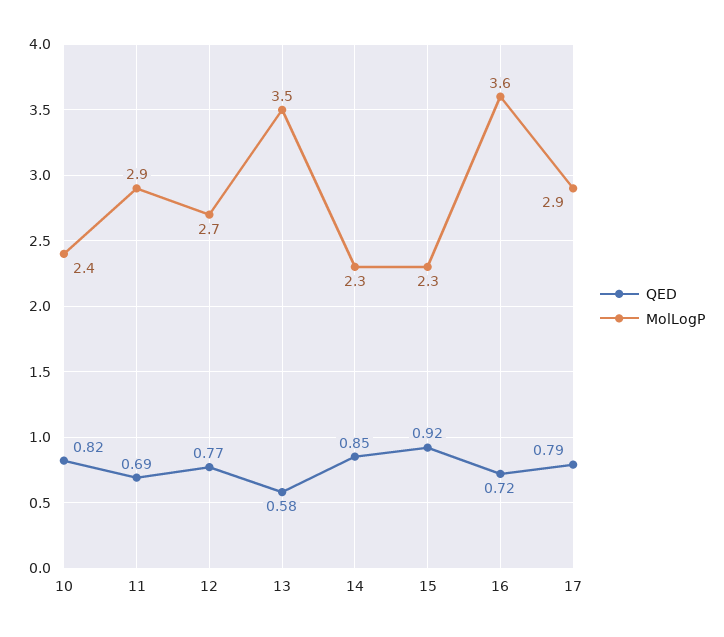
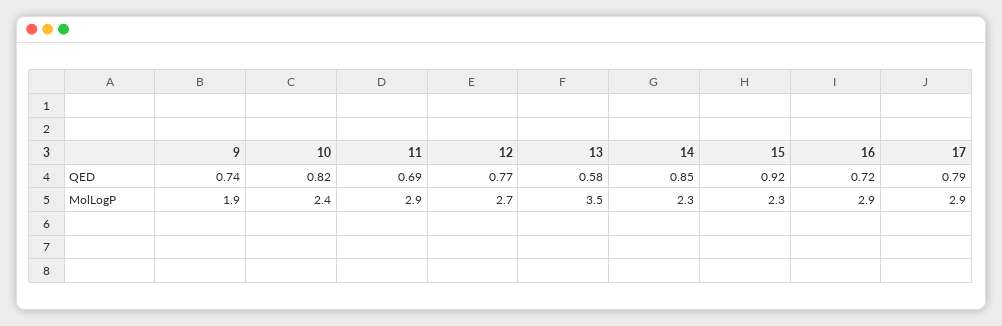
MolLogP, 16: 3.6 -> 2.9
QED, 9: none -> 0.74
MolLogP, 9: none -> 1.9

